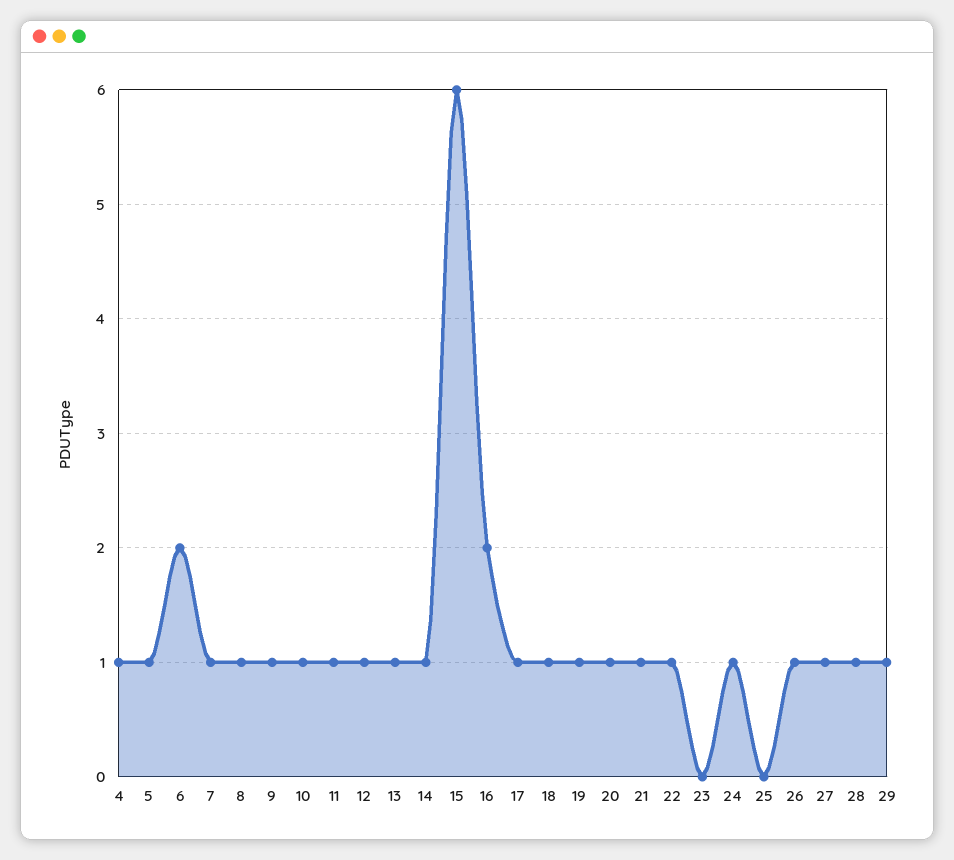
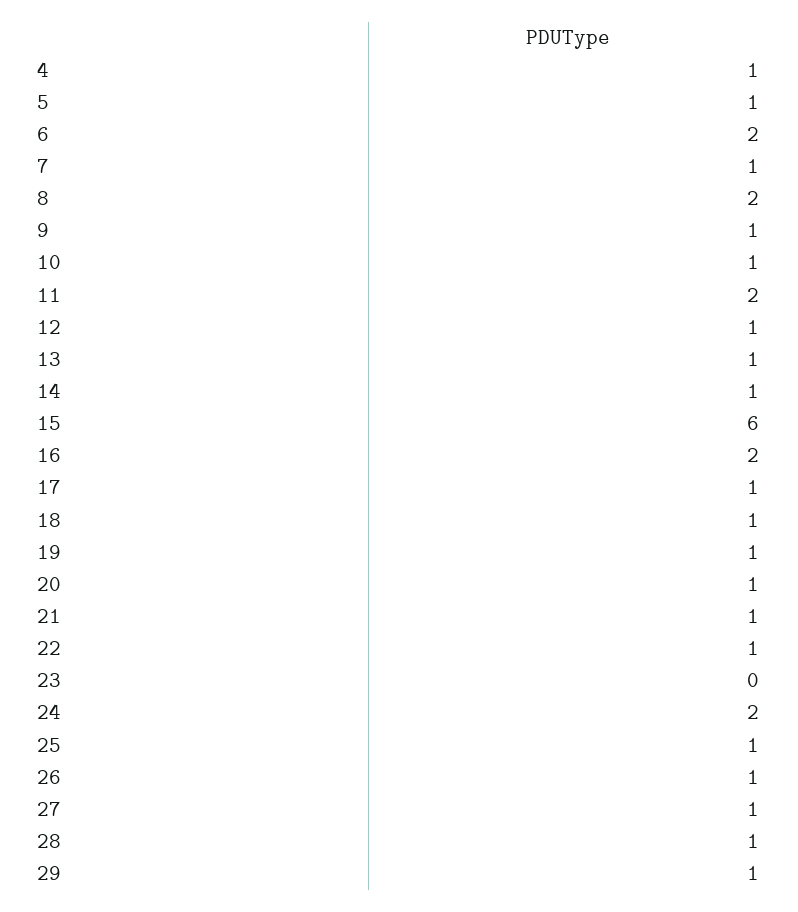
8: 1 -> 2
11: 1 -> 2
24: 1 -> 2
25: 0 -> 1

